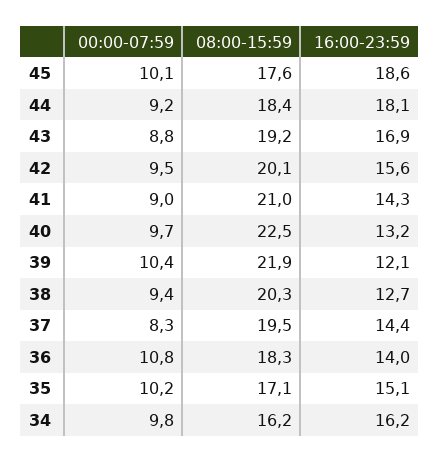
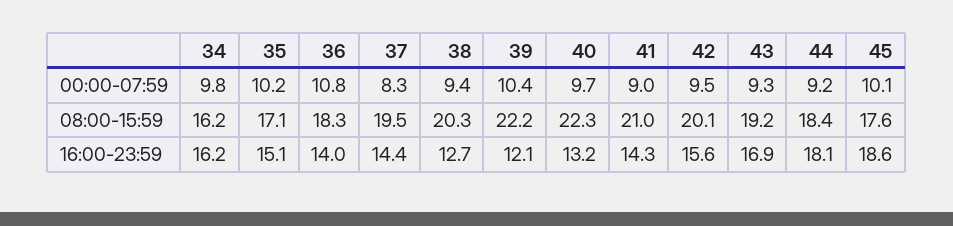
00:00-07:59, 43: 8.8 -> 9.3
08:00-15:59, 40: 22.5 -> 22.3
08:00-15:59, 39: 21.9 -> 22.2

